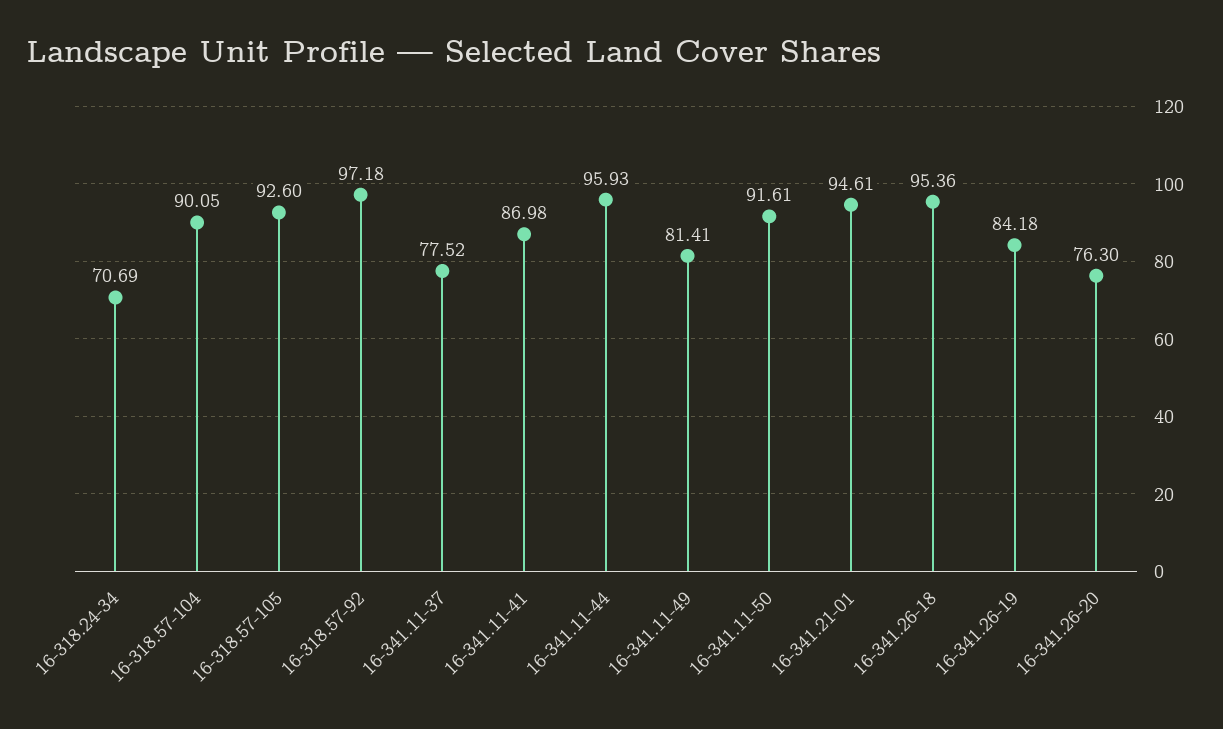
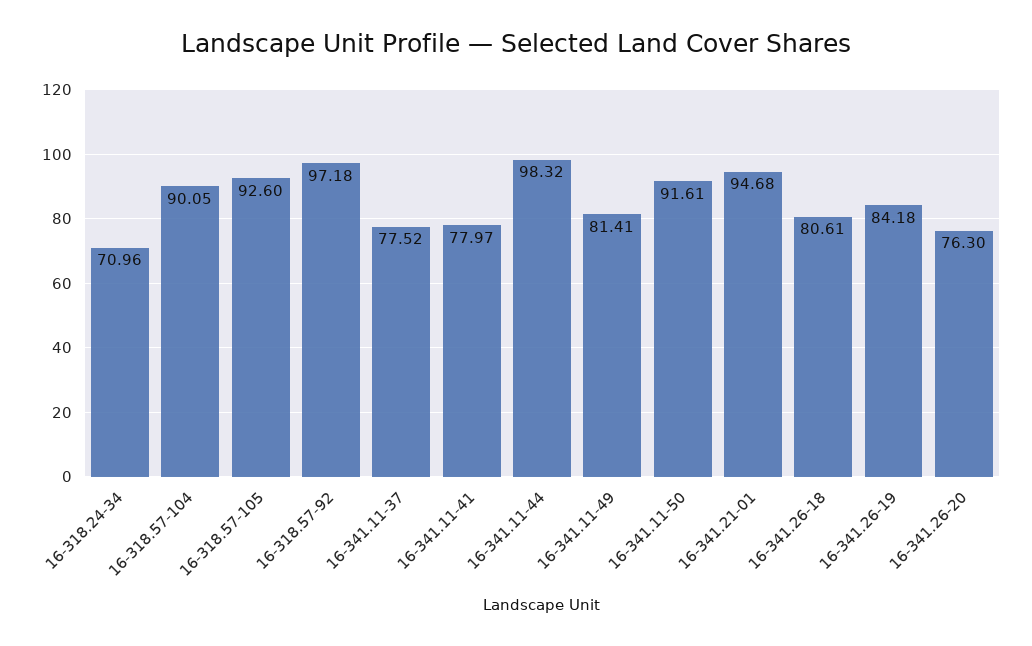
16-318.24-34: 70.69 -> 70.96
16-341.11-41: 86.98 -> 77.97
16-341.11-44: 95.93 -> 98.32
16-341.21-01: 94.61 -> 94.68
16-341.26-18: 95.36 -> 80.61

